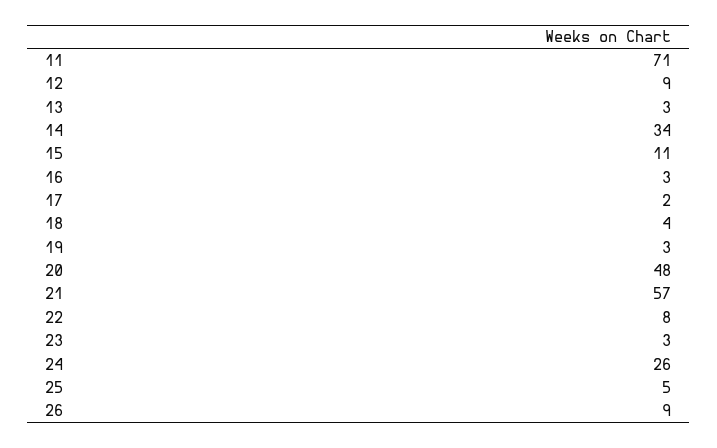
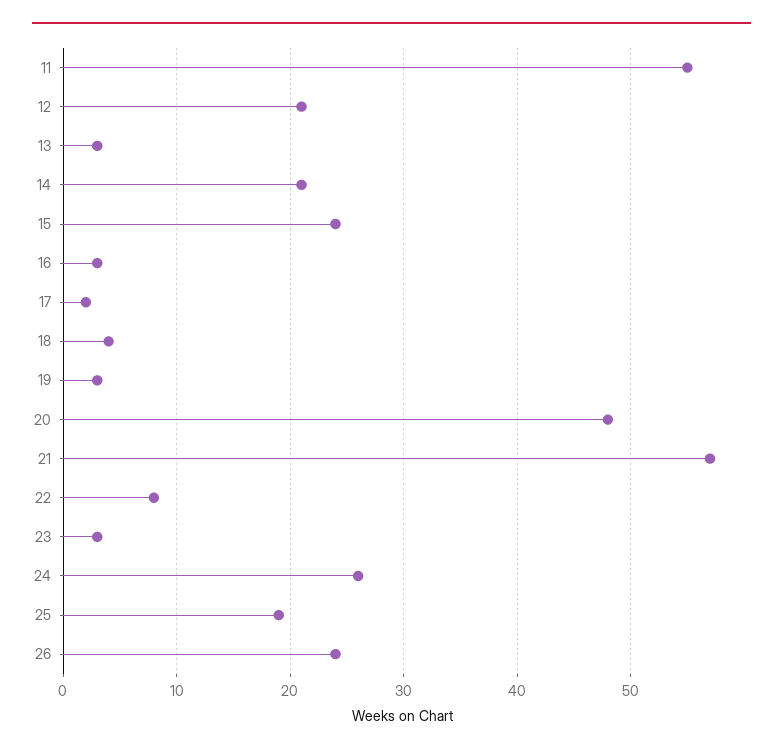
11: 71 -> 55
12: 9 -> 21
14: 34 -> 21
15: 11 -> 24
25: 5 -> 19
26: 9 -> 24

